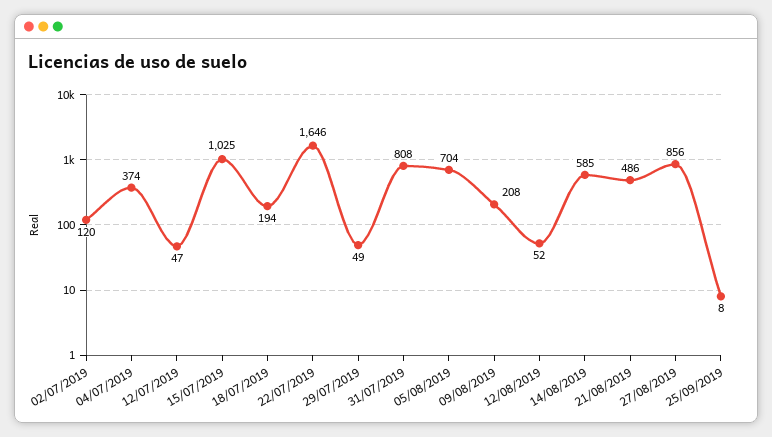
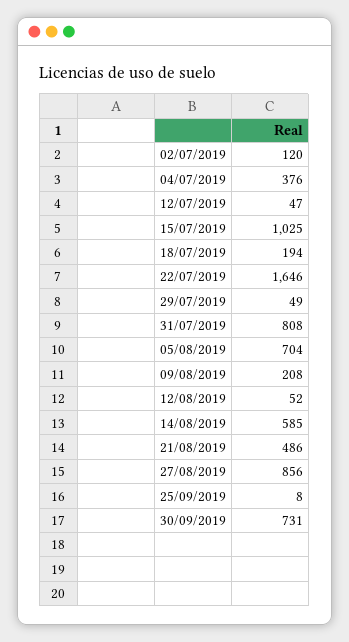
04/07/2019: 374 -> 376
30/09/2019: none -> 731

